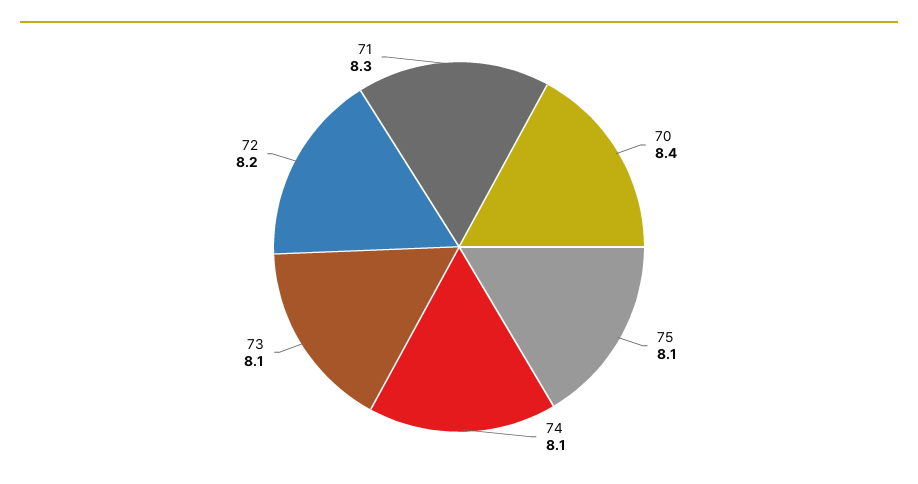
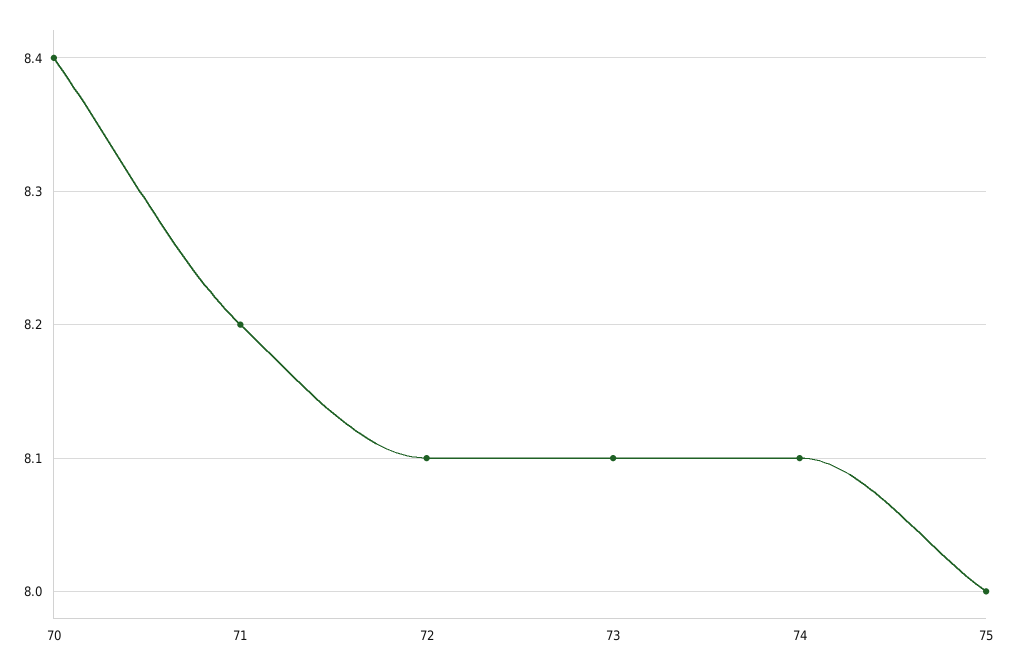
75: 8.1 -> 8
72: 8.2 -> 8.1
71: 8.3 -> 8.2

